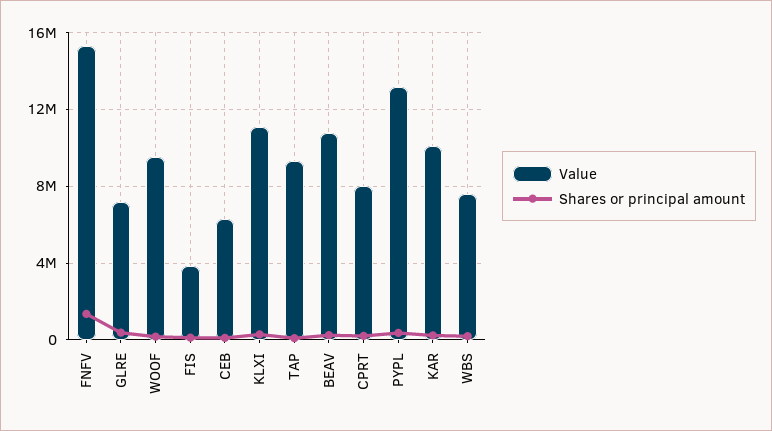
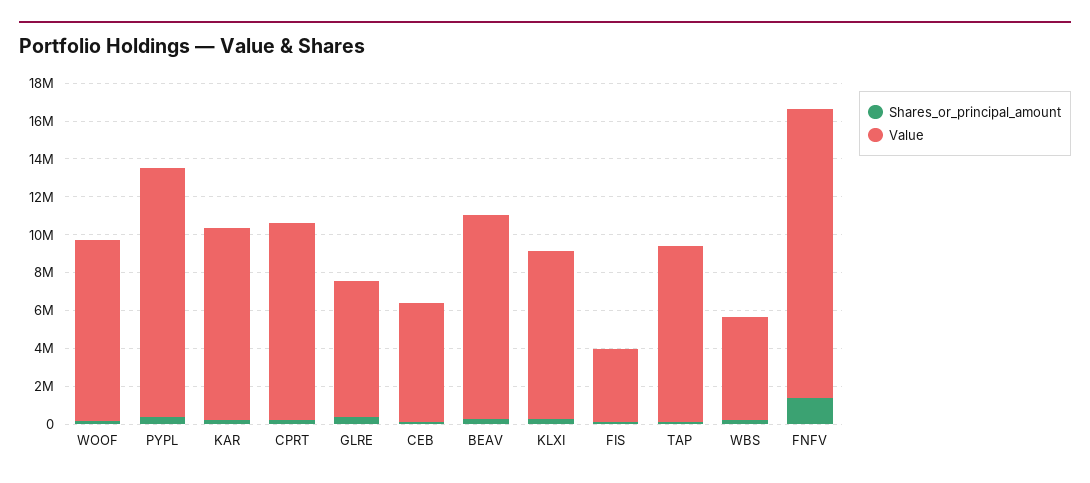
Value, KLXI: 11000000 -> 9000000
Value, CPRT: 8000000 -> 10500000
Value, WBS: 7500000 -> 5500000

